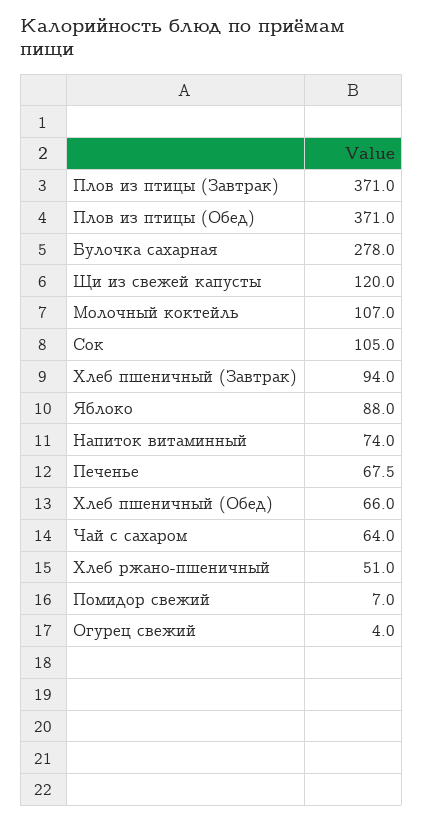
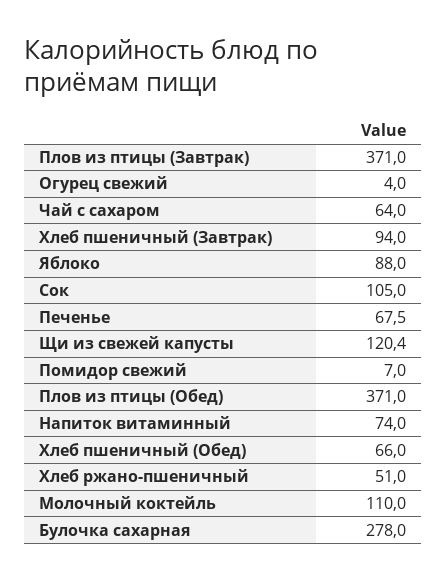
Щи из свежей капусты: 120 -> 120.4
Молочный коктейль: 107 -> 110

